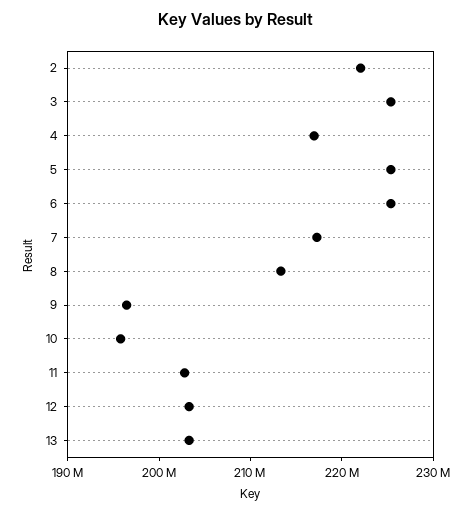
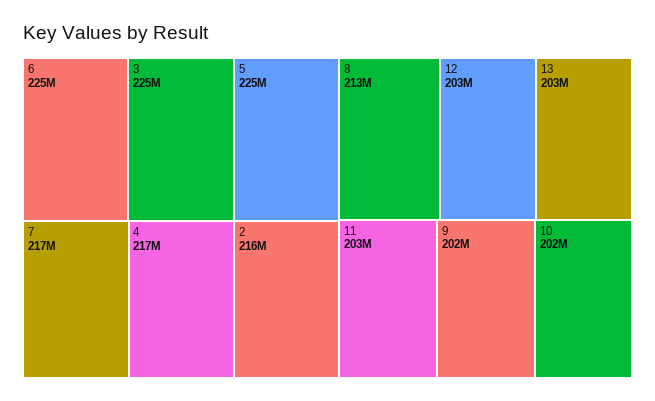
2: 222000000 -> 216000000
9: 196000000 -> 202000000
10: 196000000 -> 202000000

